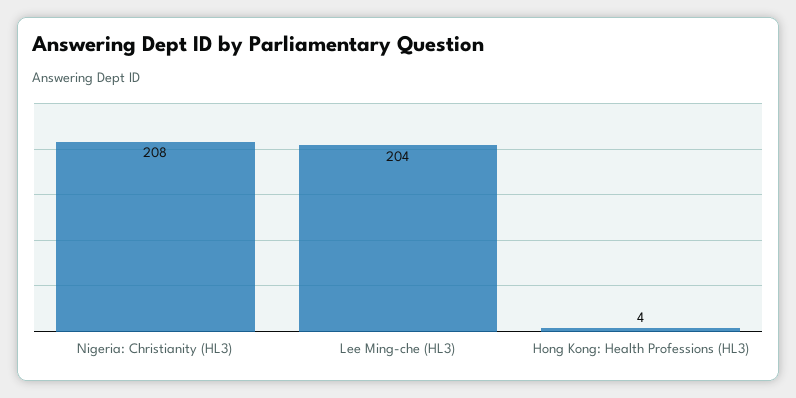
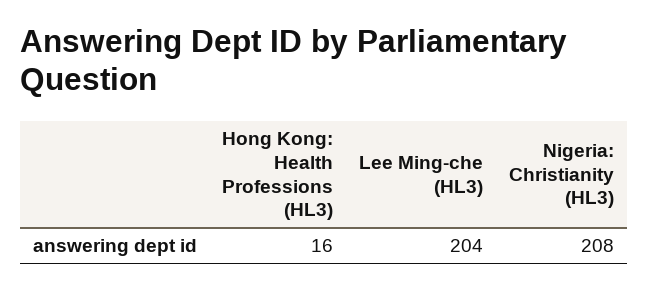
Hong Kong: Health Professions (HL3): 4 -> 16

